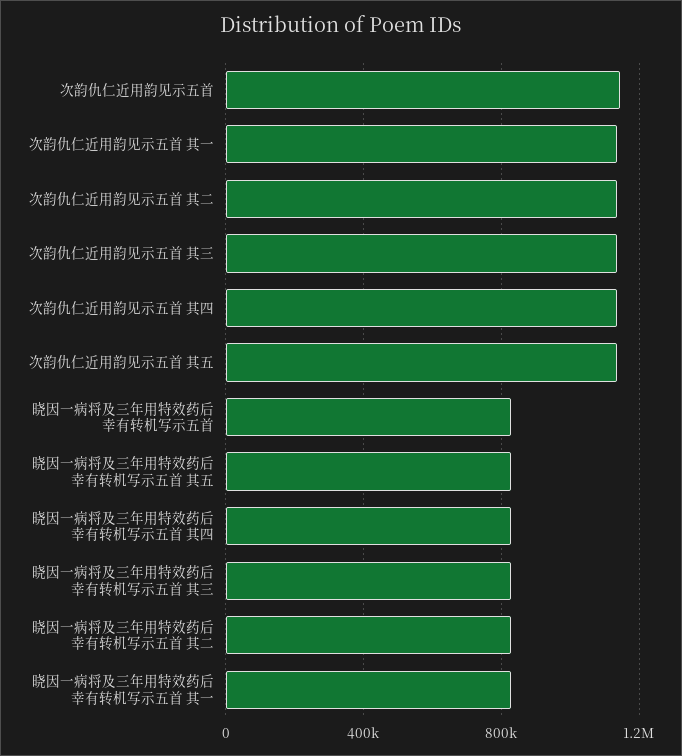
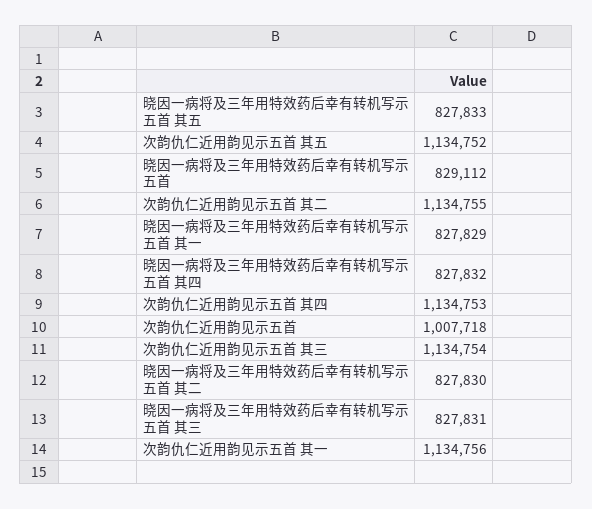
次韵仇仁近用韵见示五首: 1150000 -> 1007718

